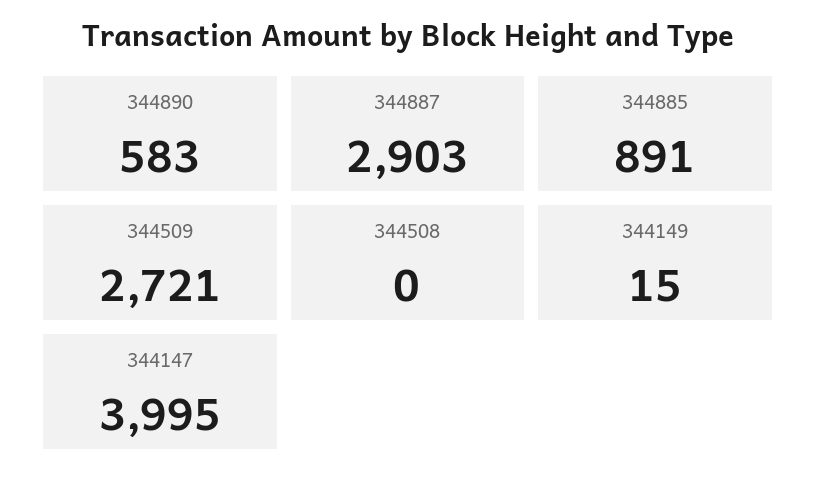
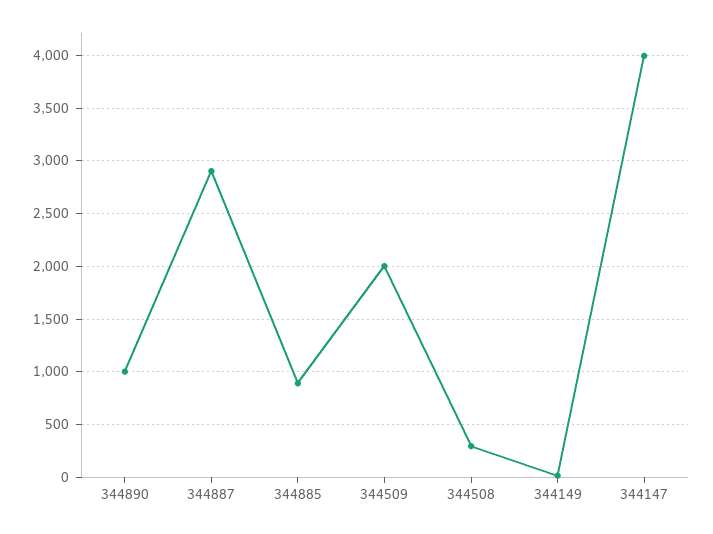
344890: 583 -> 1000
344509: 2721 -> 2000
344508: 0 -> 300

